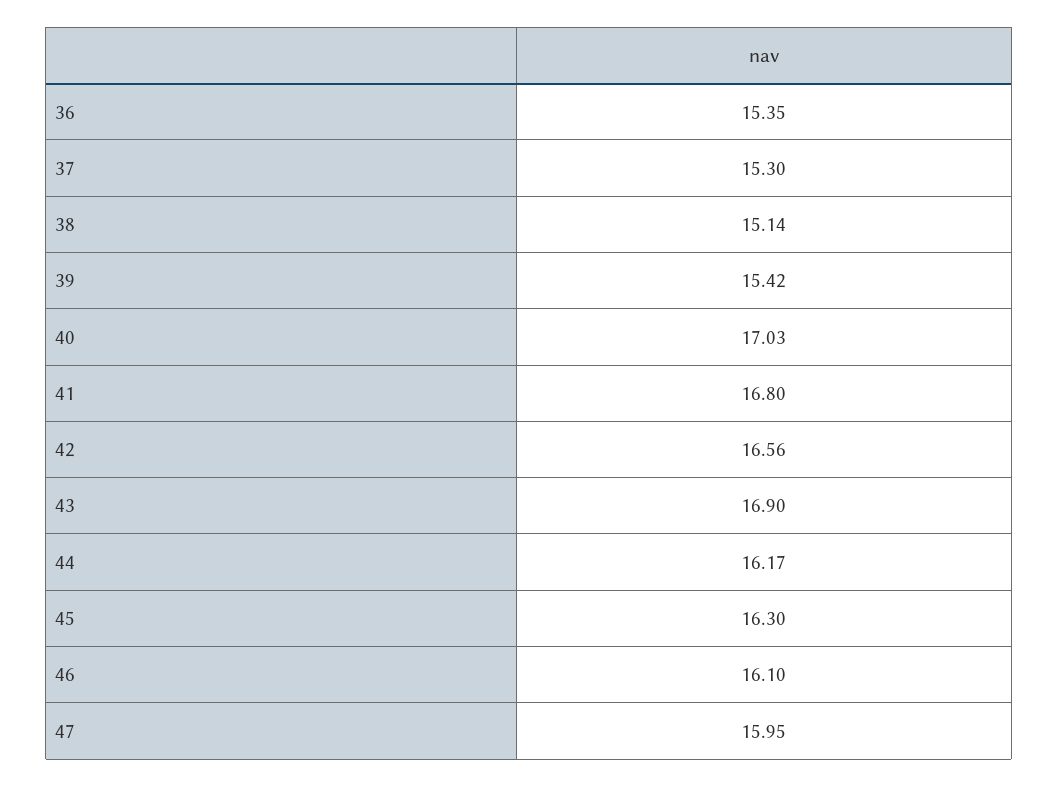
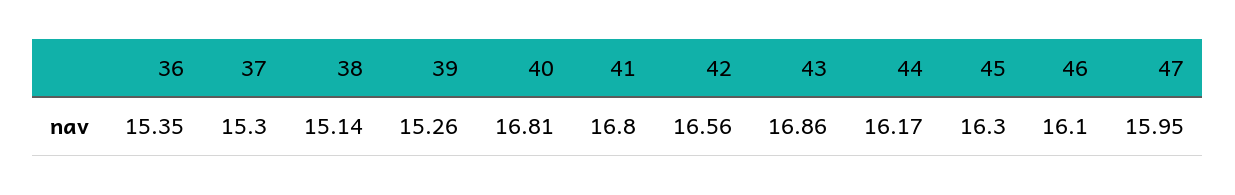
39: 15.42 -> 15.26
40: 17.03 -> 16.81
43: 16.9 -> 16.86

